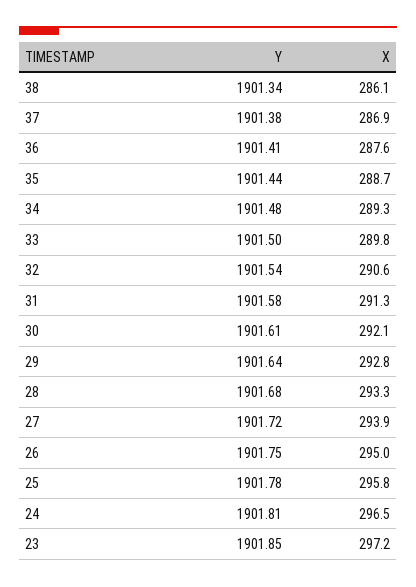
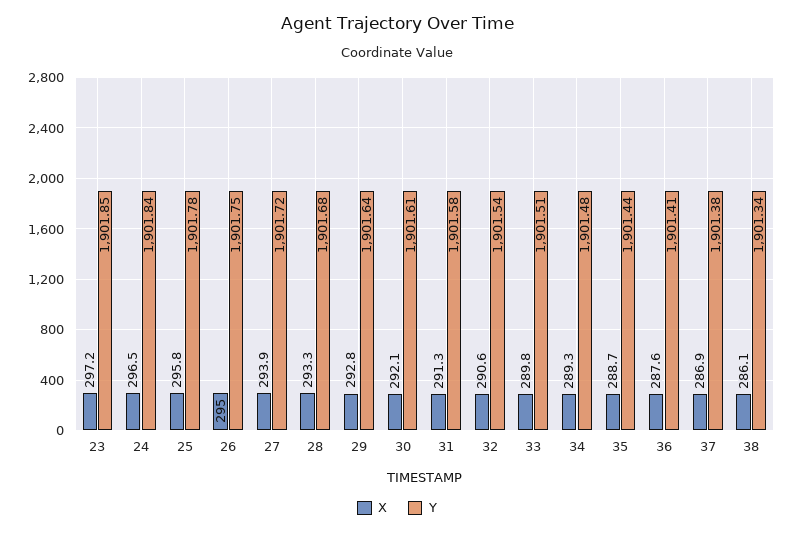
Y, 33: 1901.5 -> 1901.51
Y, 24: 1901.81 -> 1901.84

